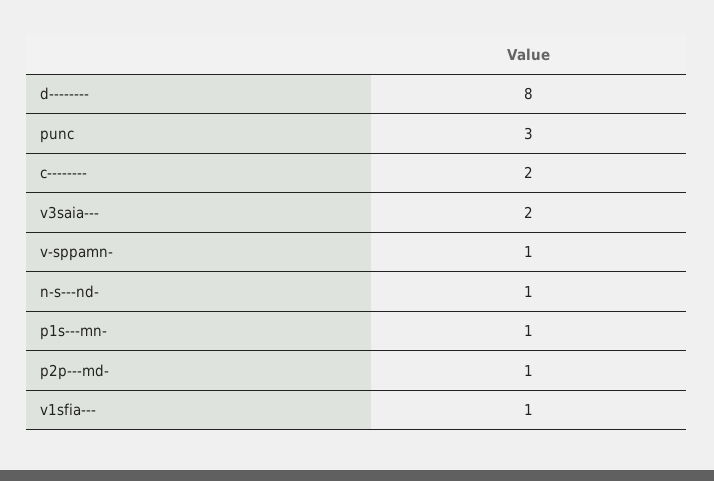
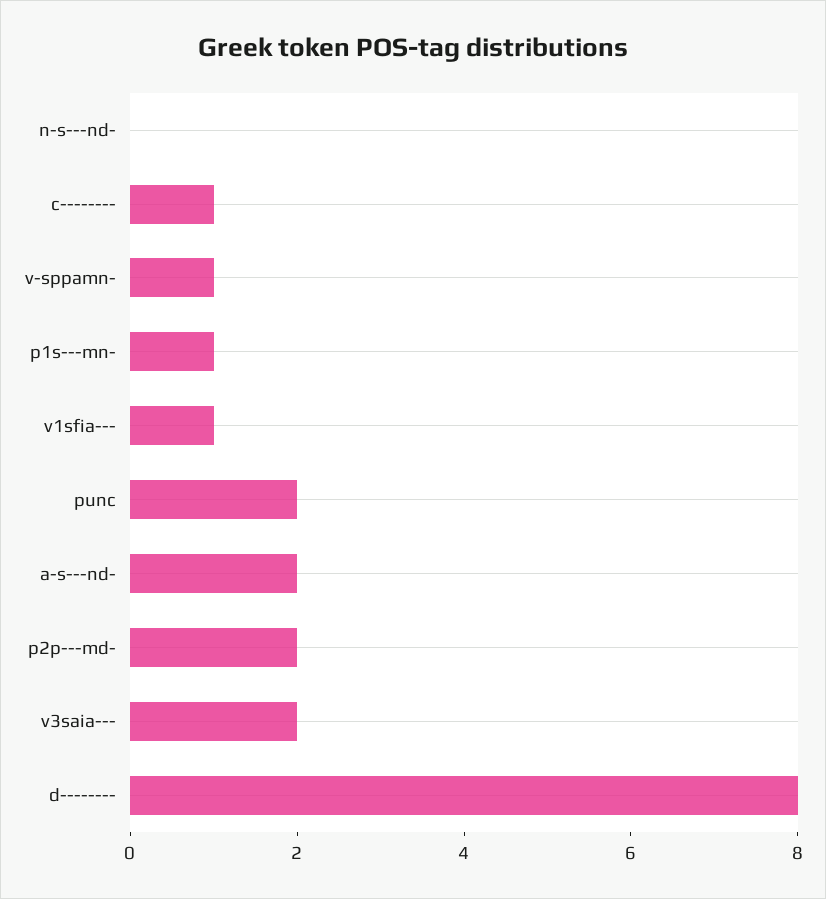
punc: 3 -> 2
c--------: 2 -> 1
n-s---nd-: 1 -> 0
p2p---md-: 1 -> 2
a-s---nd-: none -> 2

